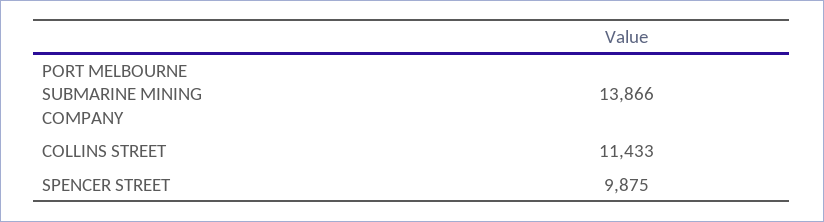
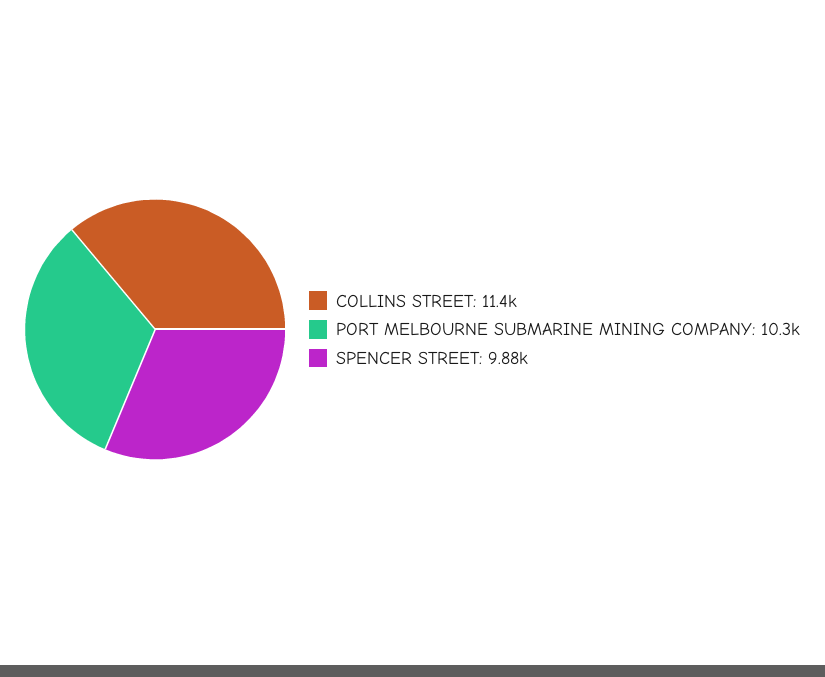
PORT MELBOURNE SUBMARINE MINING COMPANY: 13866 -> 10300

